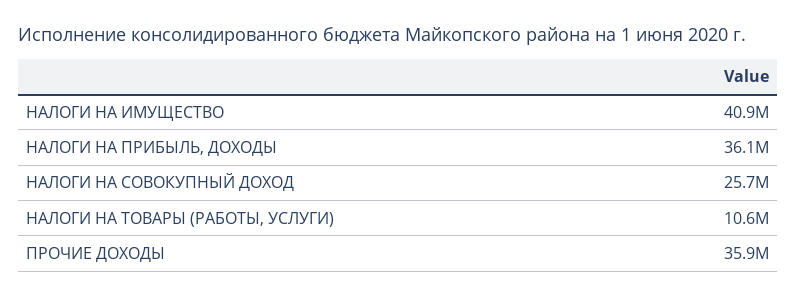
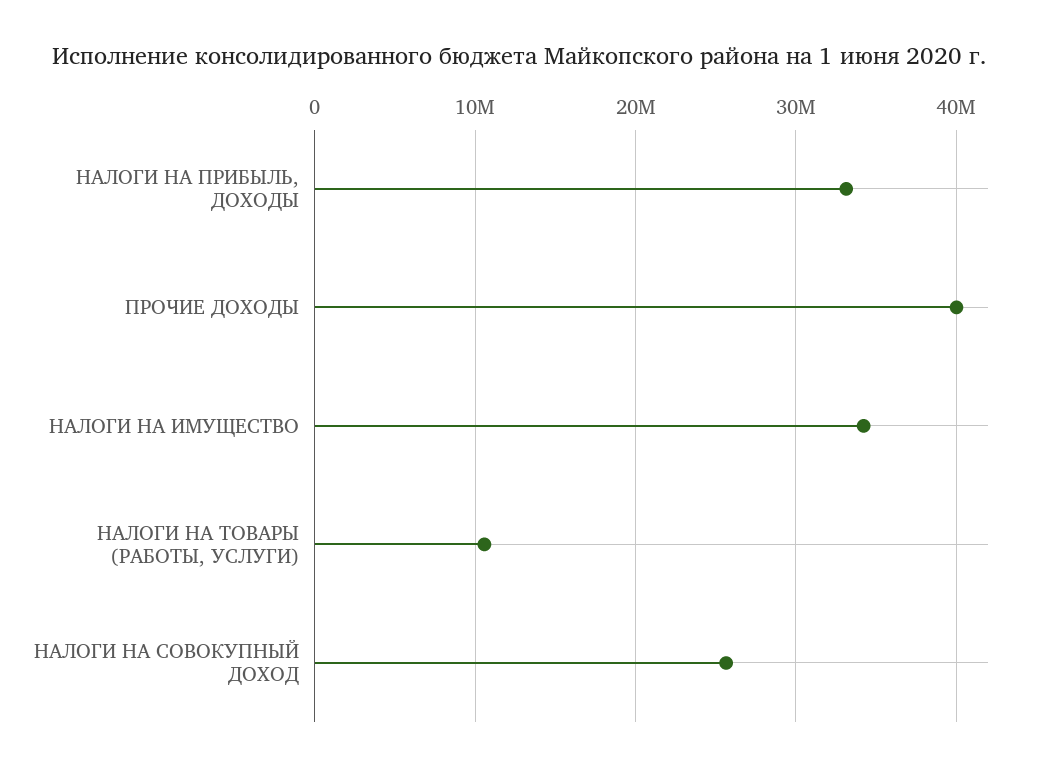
НАЛОГИ НА ИМУЩЕСТВО: 40900000 -> 34000000
НАЛОГИ НА ПРИБЫЛЬ, ДОХОДЫ: 36100000 -> 33000000
ПРОЧИЕ ДОХОДЫ: 35900000 -> 40000000

